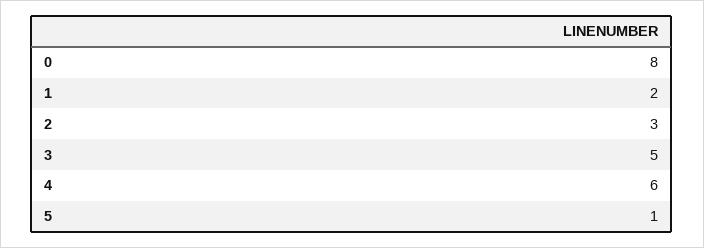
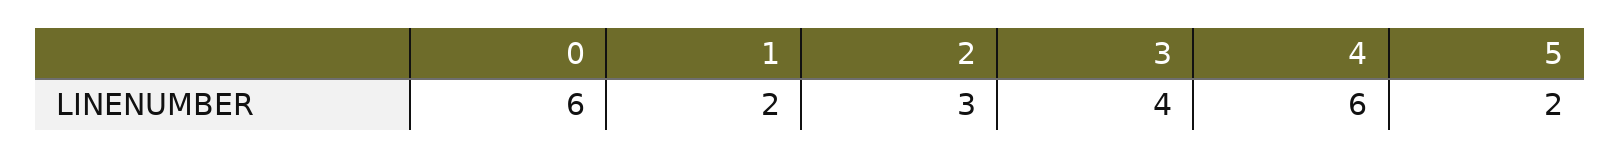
0: 8 -> 6
3: 5 -> 4
5: 1 -> 2

